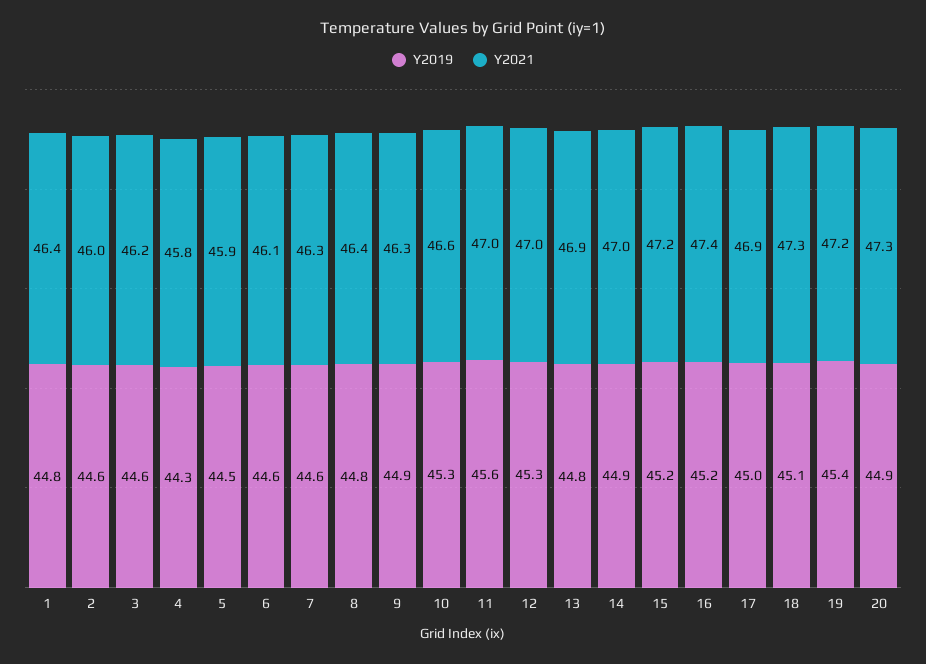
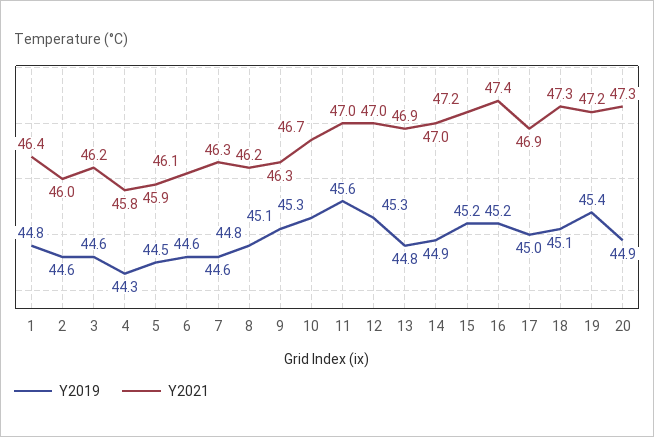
Y2021, 8: 46.4 -> 46.2
Y2019, 9: 44.9 -> 45.1
Y2021, 10: 46.6 -> 46.7

